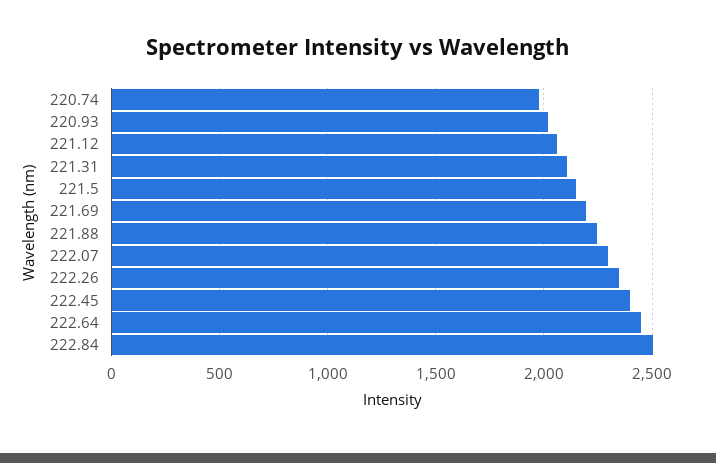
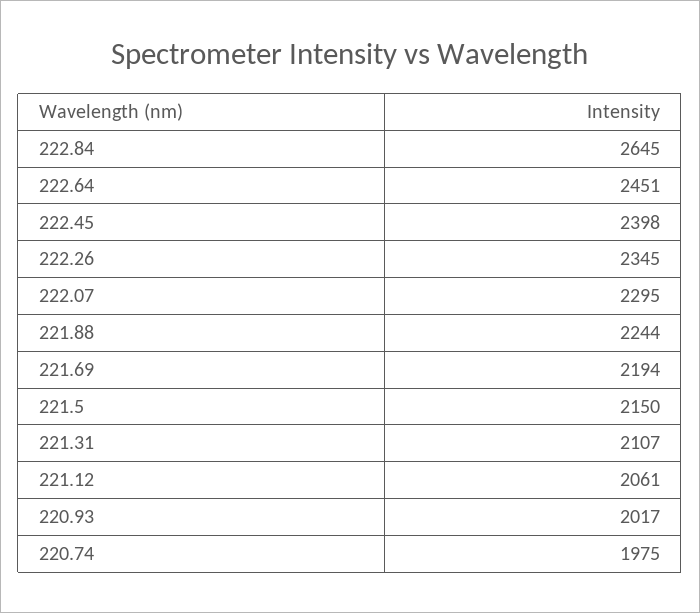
222.84: 2500 -> 2645

